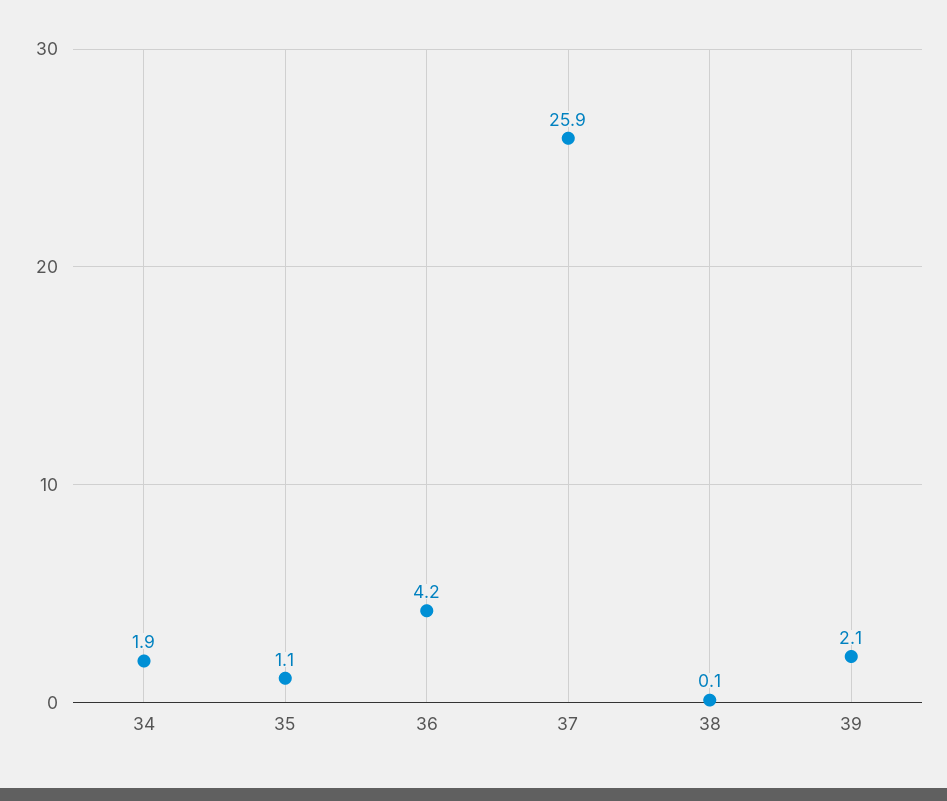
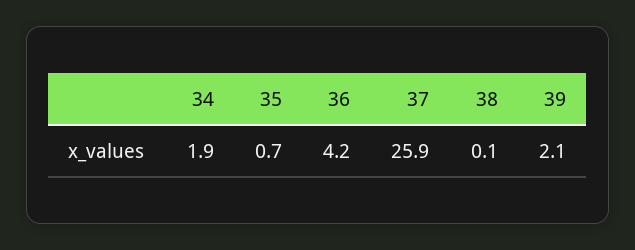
35: 1.1 -> 0.7

